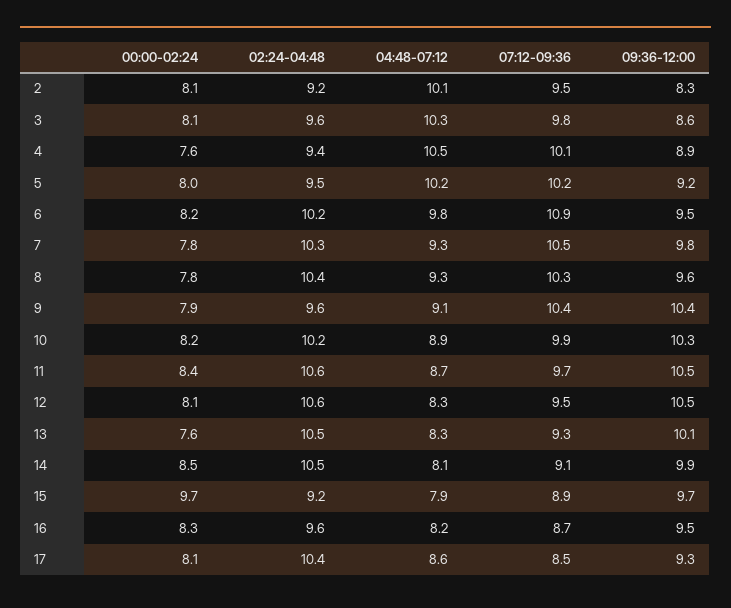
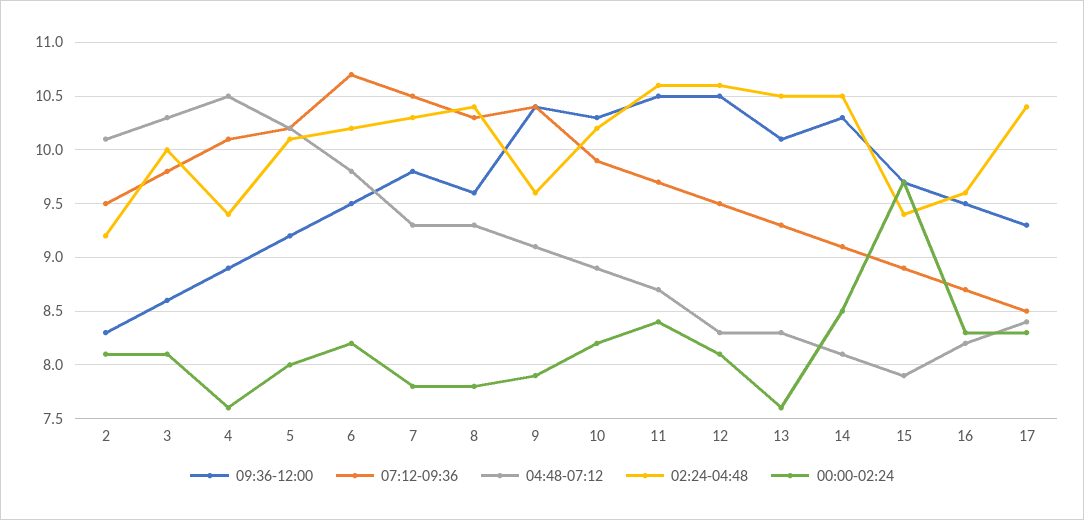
02:24-04:48, 3: 9.6 -> 10
02:24-04:48, 5: 9.5 -> 10.1
07:12-09:36, 6: 10.9 -> 10.7
09:36-12:00, 14: 9.9 -> 10.3
02:24-04:48, 15: 9.2 -> 9.4
00:00-02:24, 17: 8.1 -> 8.3
04:48-07:12, 17: 8.6 -> 8.4

